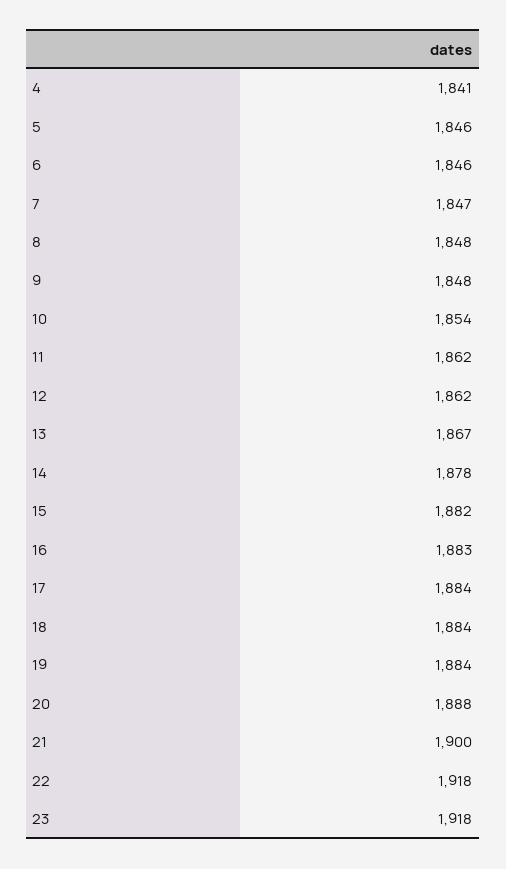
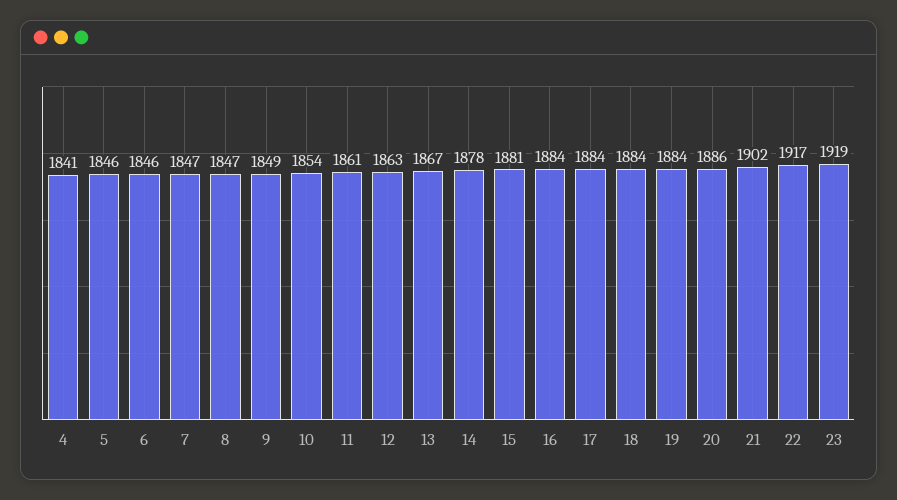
8: 1848 -> 1847
9: 1848 -> 1849
11: 1862 -> 1861
12: 1862 -> 1863
15: 1882 -> 1881
16: 1883 -> 1884
20: 1888 -> 1886
21: 1900 -> 1902
22: 1918 -> 1917
23: 1918 -> 1919

